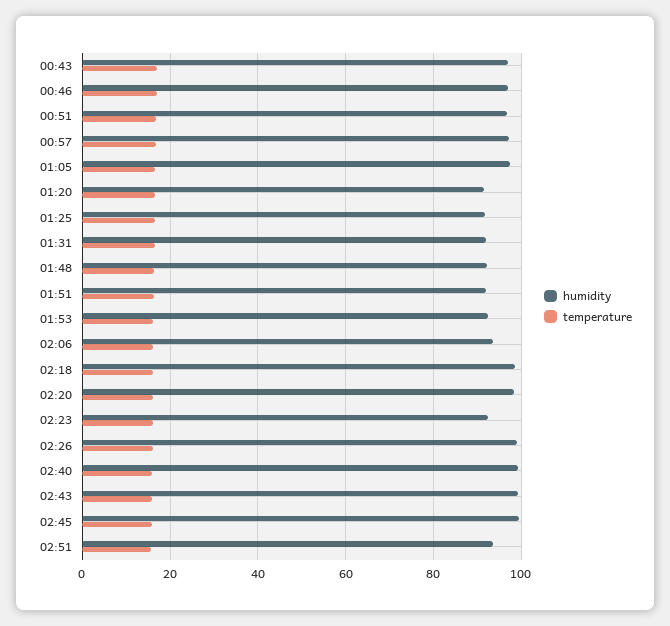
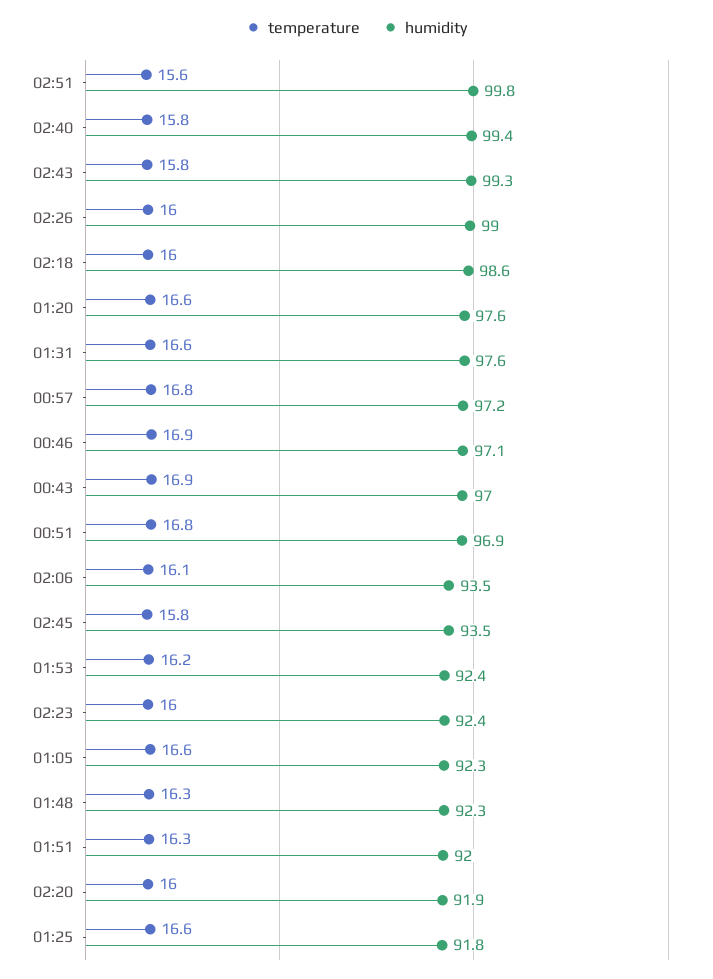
humidity, 01:05: 98 -> 92.3
humidity, 01:20: 92 -> 97.6
humidity, 01:31: 92 -> 97.6
humidity, 02:20: 98 -> 91.9
humidity, 02:45: 100 -> 93.5
humidity, 02:51: 94 -> 99.8

